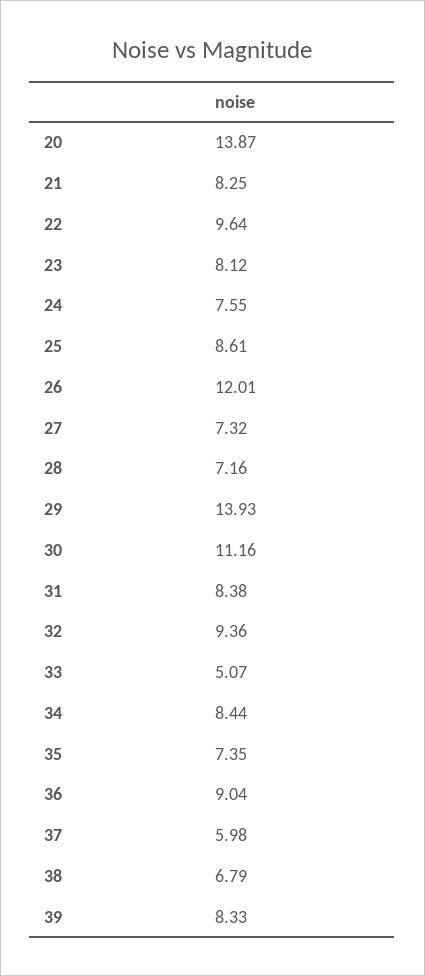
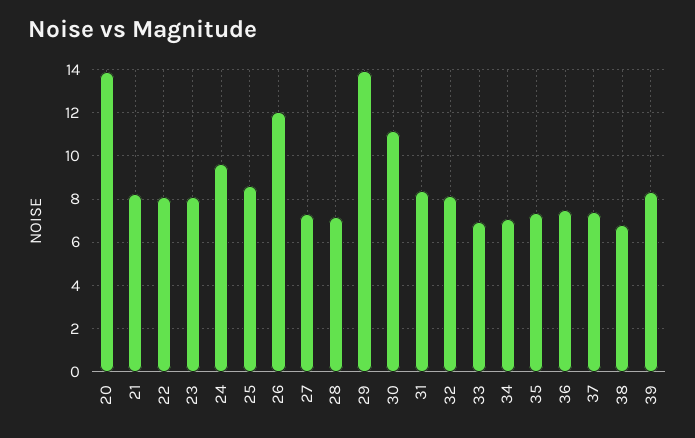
22: 9.64 -> 8
24: 7.55 -> 9.5
32: 9.36 -> 8
33: 5.07 -> 7
34: 8.44 -> 7
36: 9.04 -> 7.5
37: 5.98 -> 7.5

